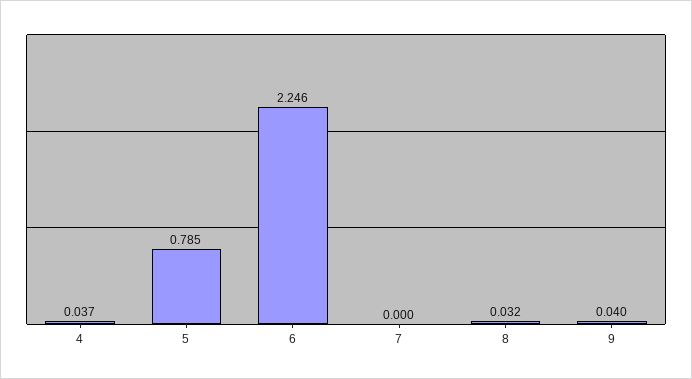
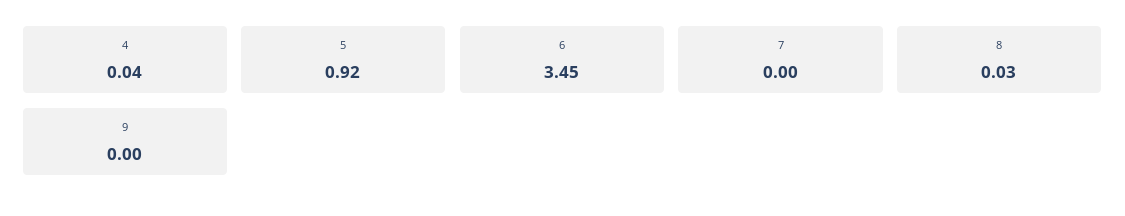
5: 0.785 -> 0.92
6: 2.246 -> 3.45
9: 0.04 -> 0

